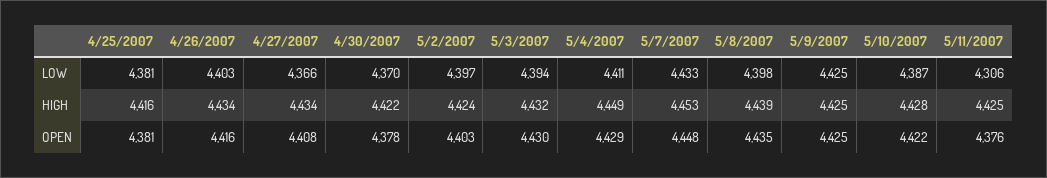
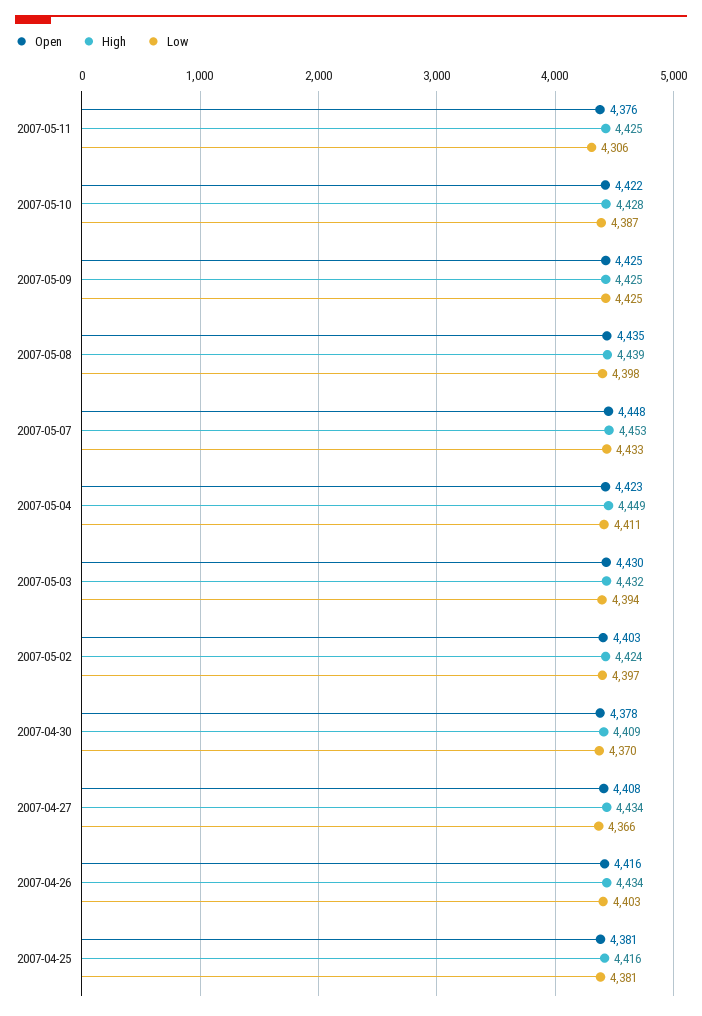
HIGH, 4/30/2007: 4422 -> 4409
OPEN, 5/4/2007: 4429 -> 4423

